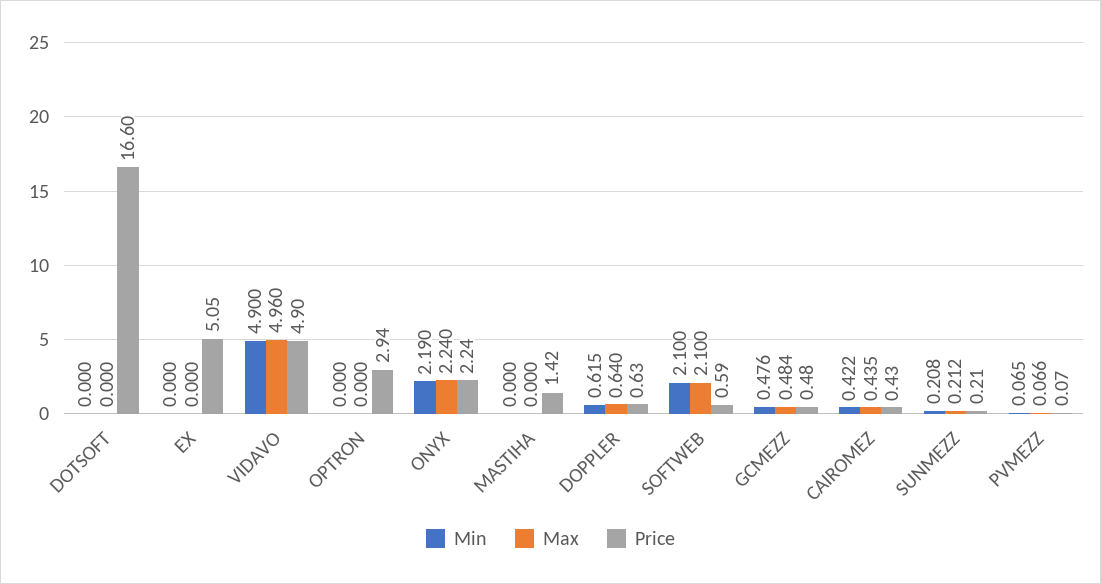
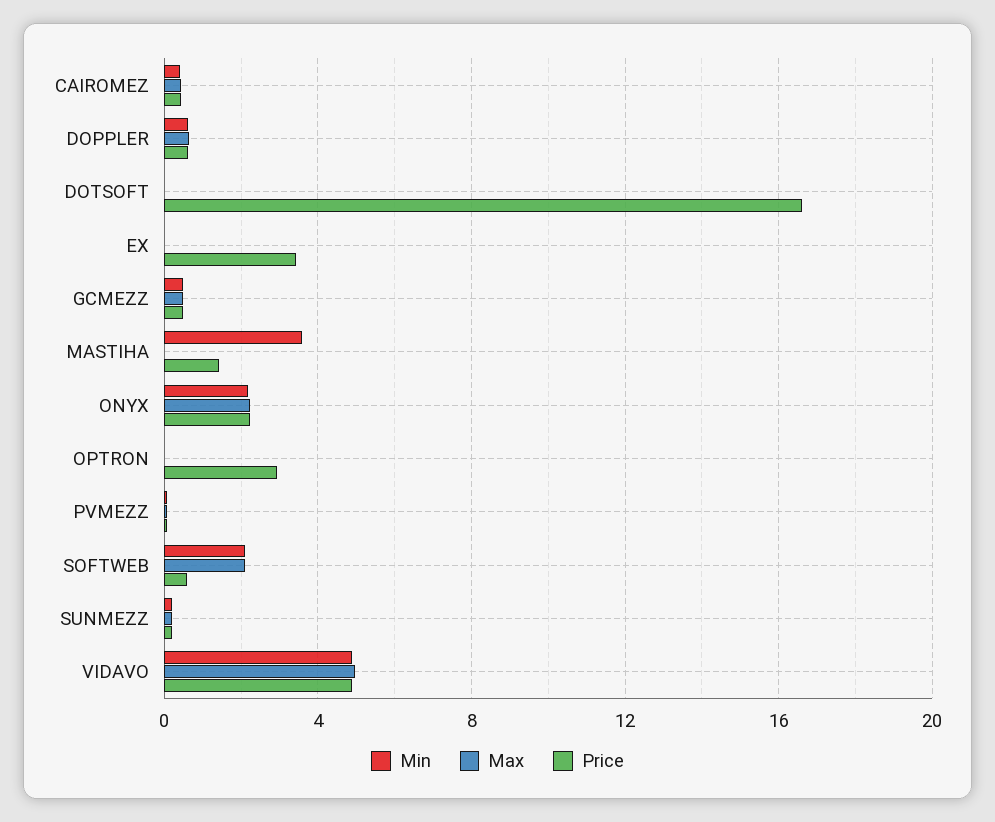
Price, EX: 5.05 -> 3.5
Min, MASTIHA: 0 -> 3.5

